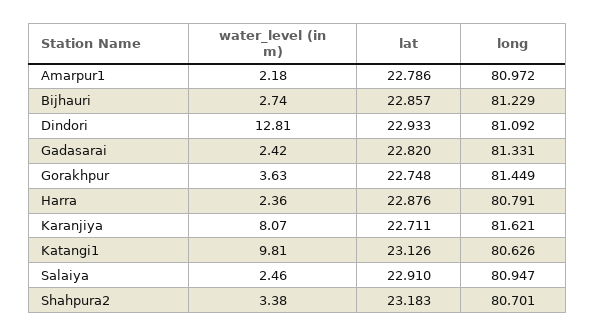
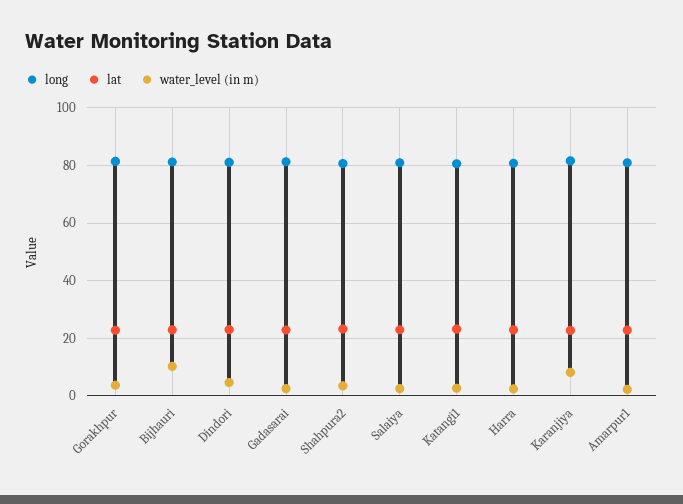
water_level (in m), Bijhauri: 2.74 -> 10
water_level (in m), Dindori: 12.81 -> 5
water_level (in m), Katangi1: 9.81 -> 2.5

